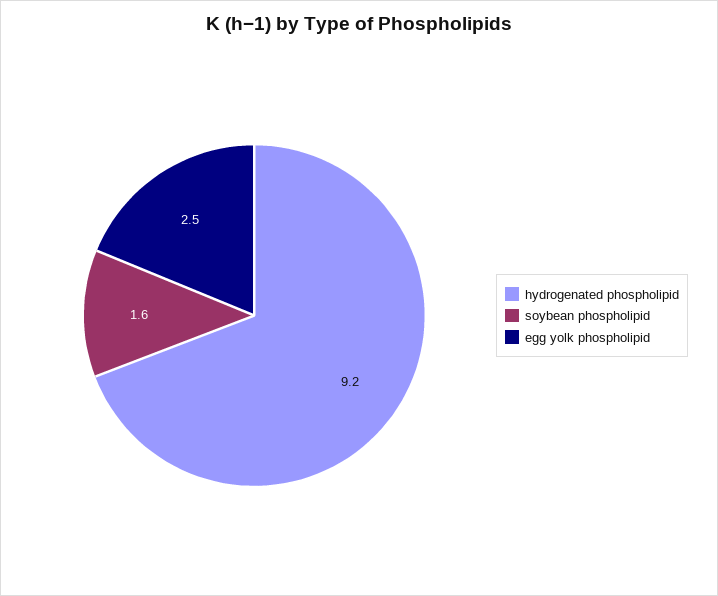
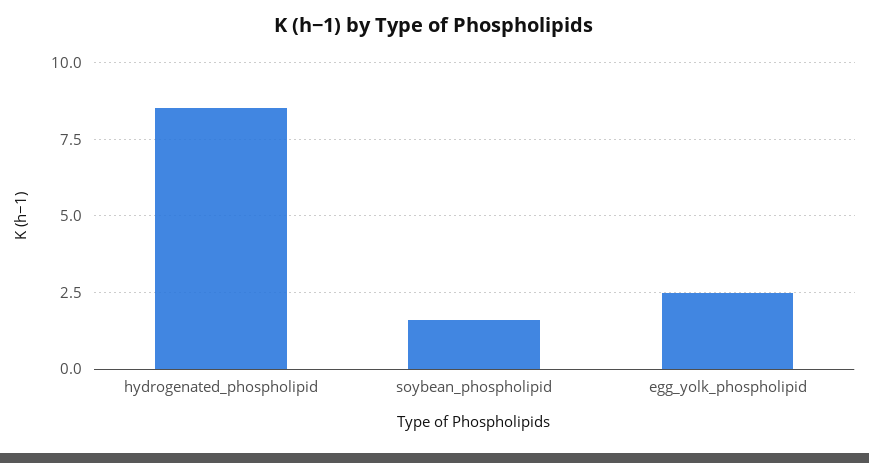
hydrogenated phospholipid: 9.2 -> 8.5

